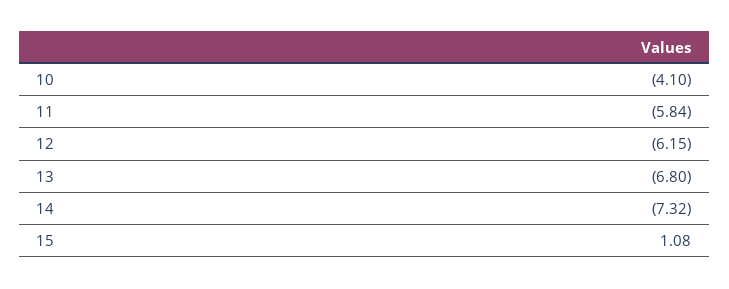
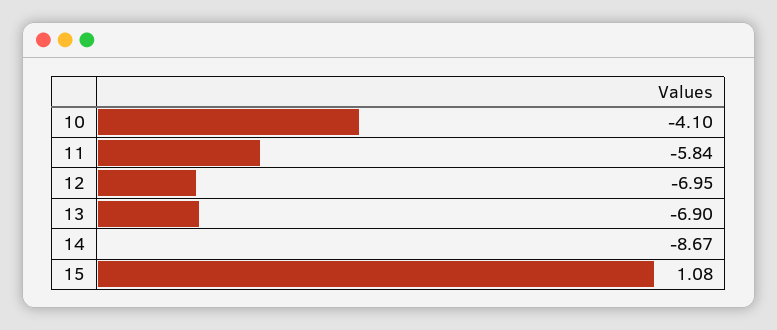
12: -6.15 -> -6.95
13: -6.8 -> -6.9
14: -7.32 -> -8.67

